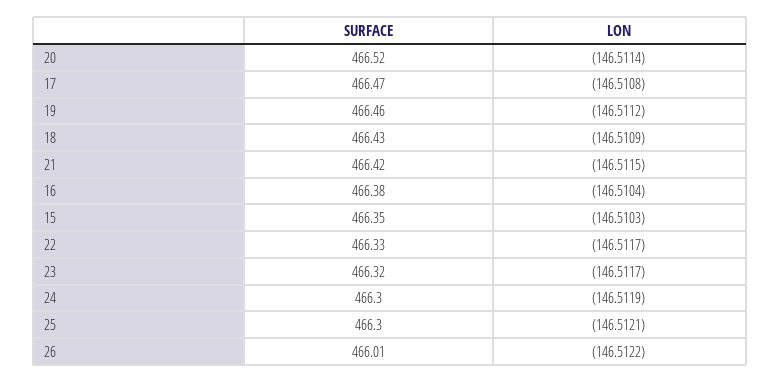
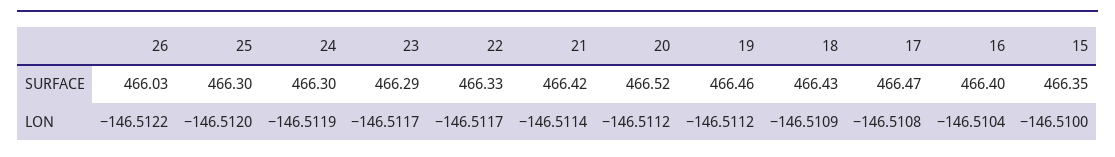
LON, 20: -146.5114 -> -146.5112
LON, 21: -146.5115 -> -146.5114
SURFACE, 16: 466.38 -> 466.4
LON, 15: -146.5103 -> -146.51
SURFACE, 23: 466.32 -> 466.29
LON, 25: -146.5121 -> -146.512
SURFACE, 26: 466.01 -> 466.03

